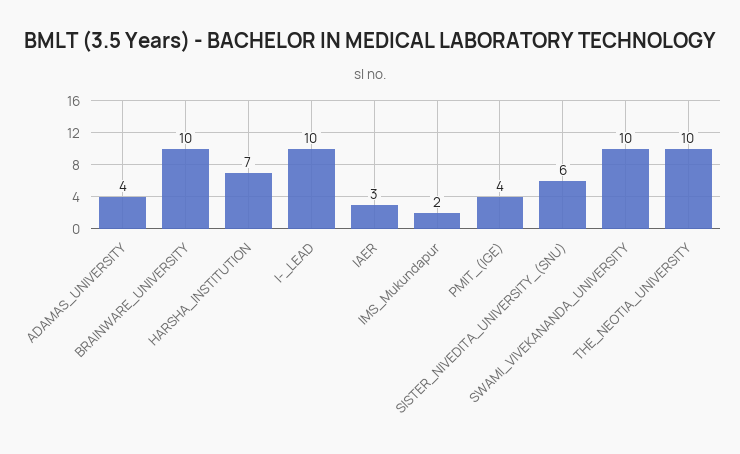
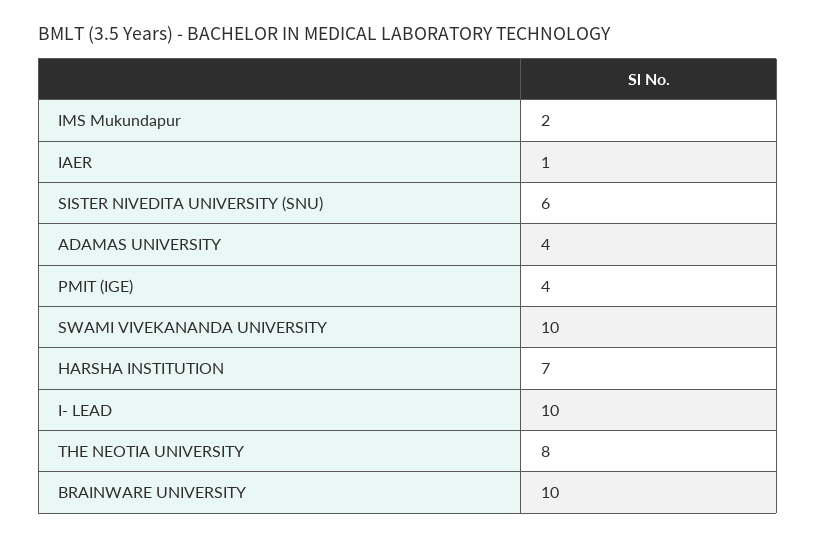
IAER: 3 -> 1
THE_NEOTIA_UNIVERSITY: 10 -> 8

